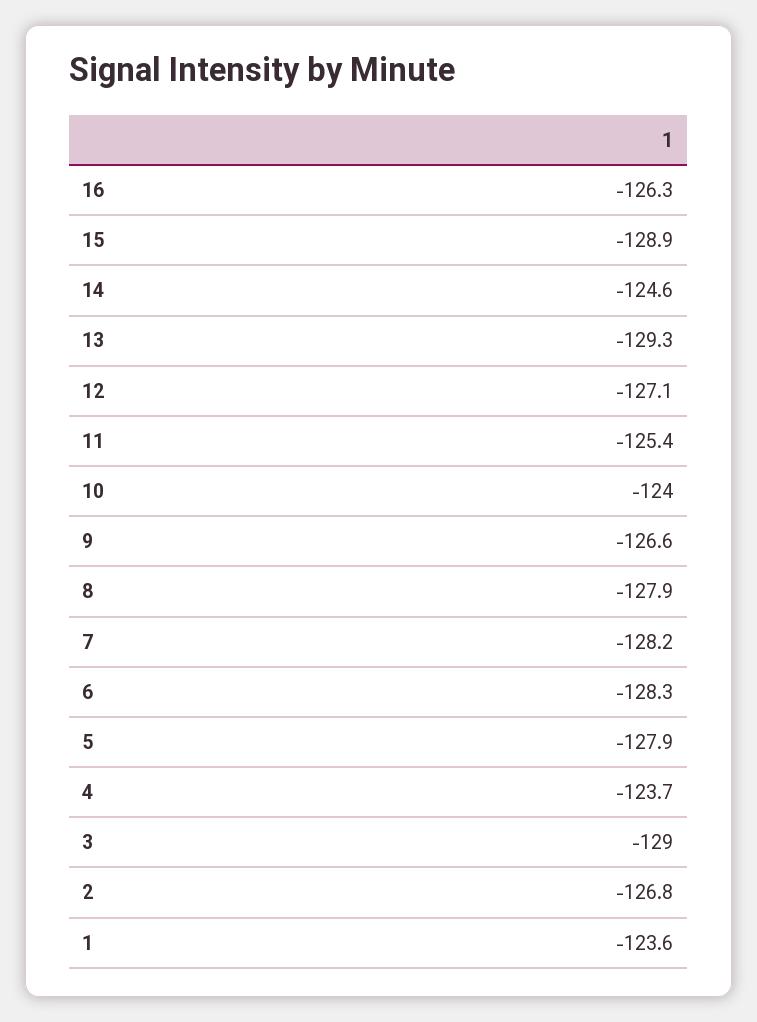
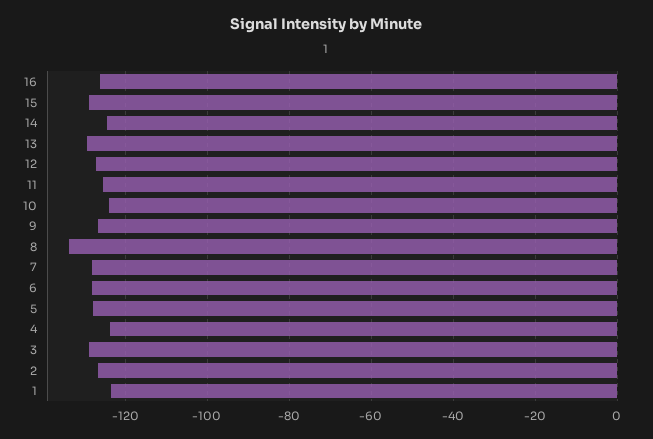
8: -127.9 -> -134

